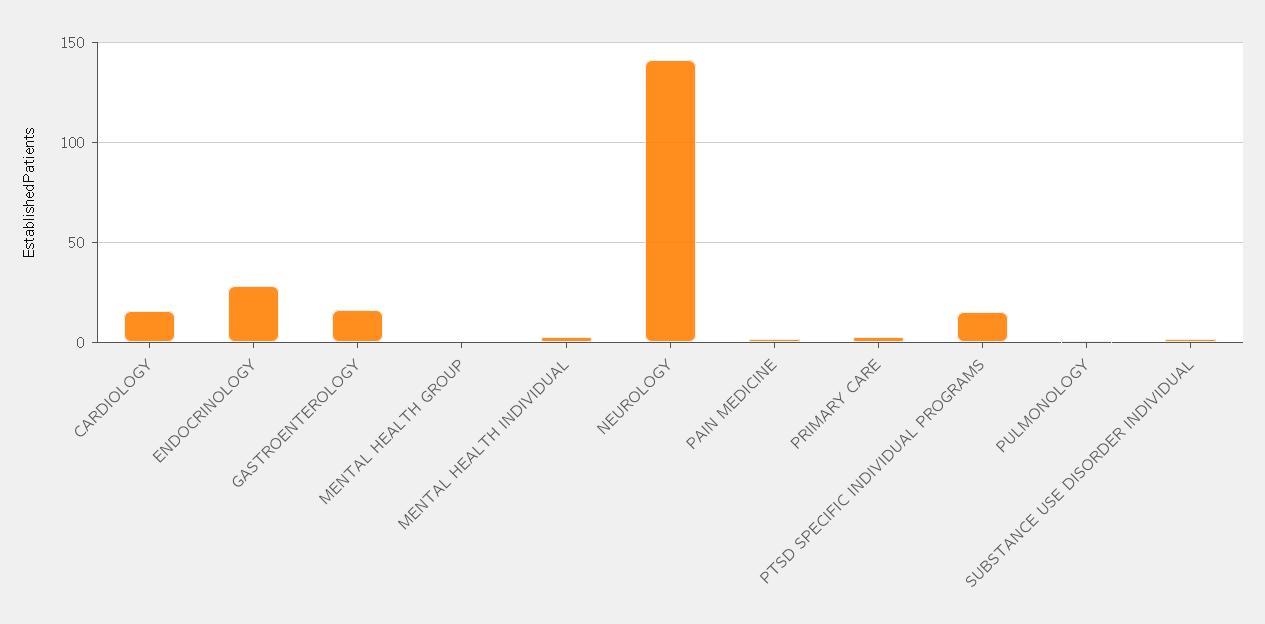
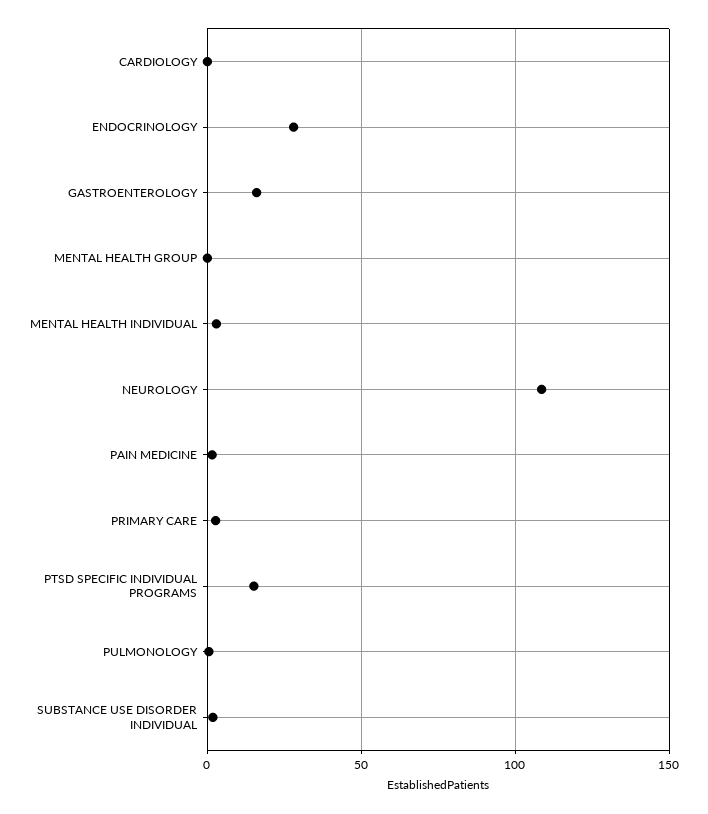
CARDIOLOGY: 15 -> 0
NEUROLOGY: 140 -> 110

